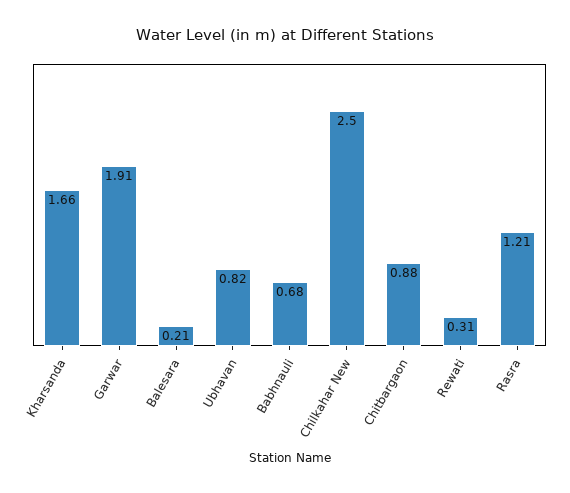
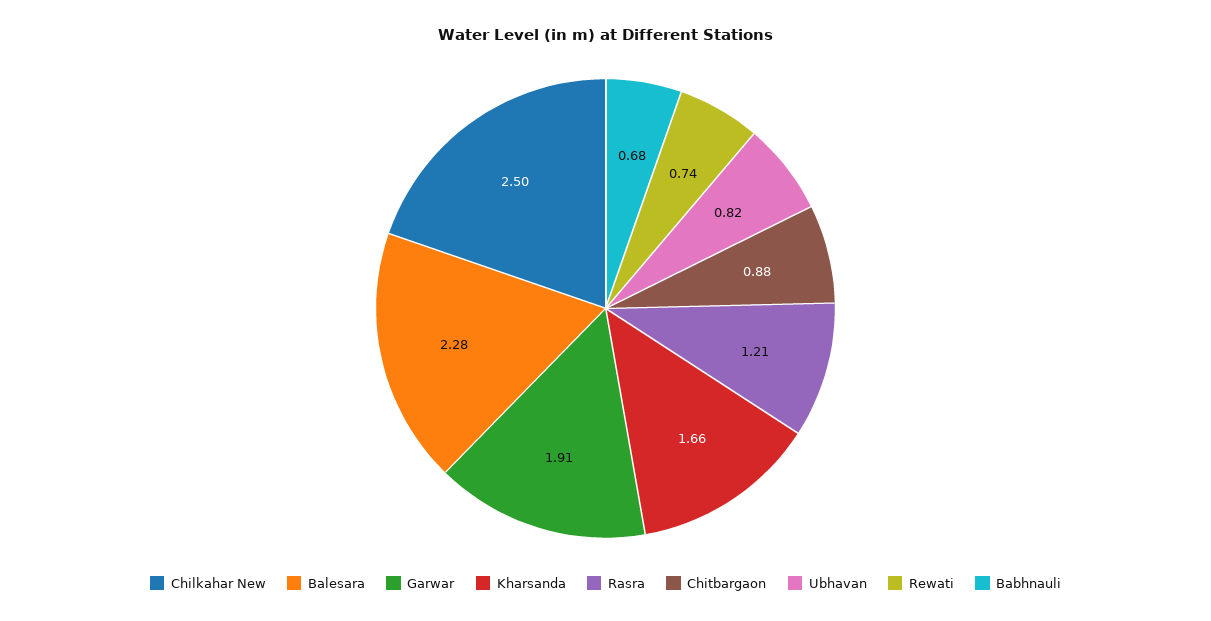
Balesara: 0.21 -> 2.28
Rewati: 0.31 -> 0.74

